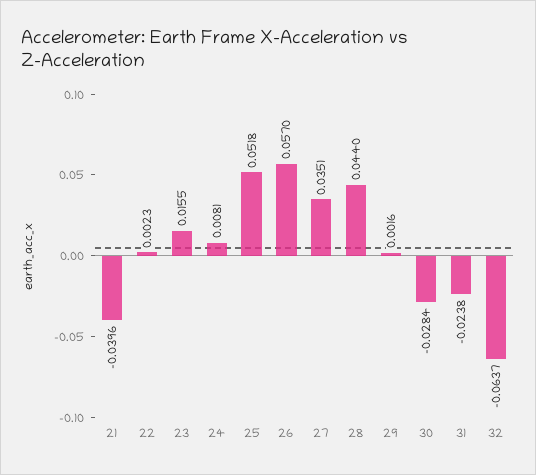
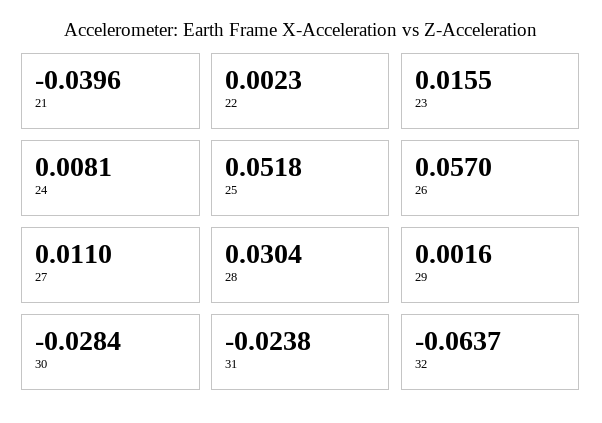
27: 0.0351 -> 0.011
28: 0.044 -> 0.0304

